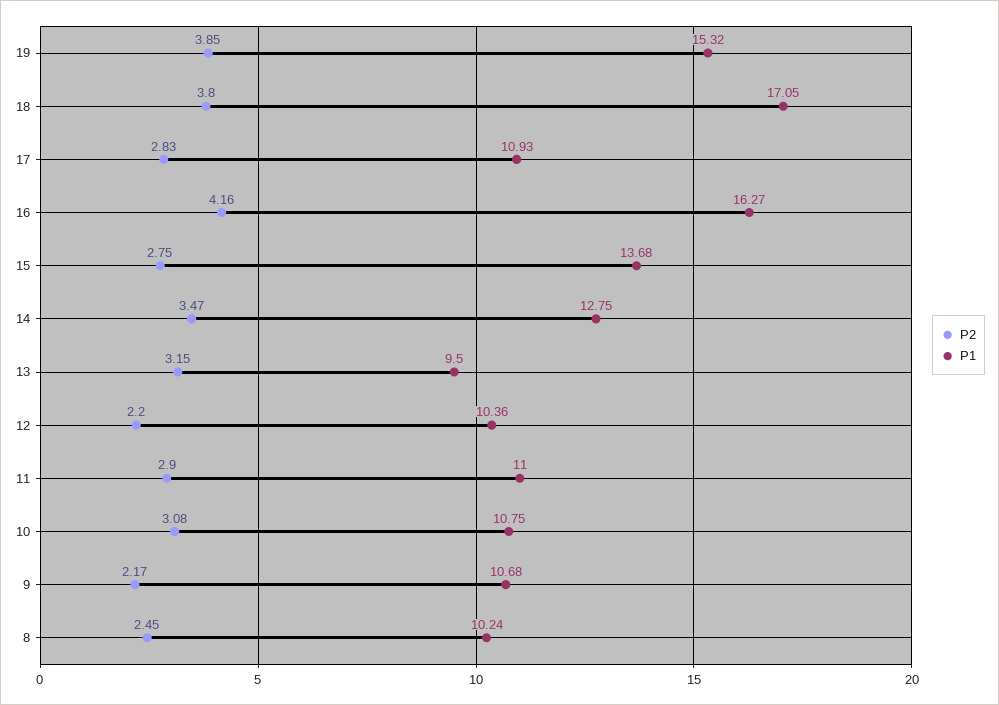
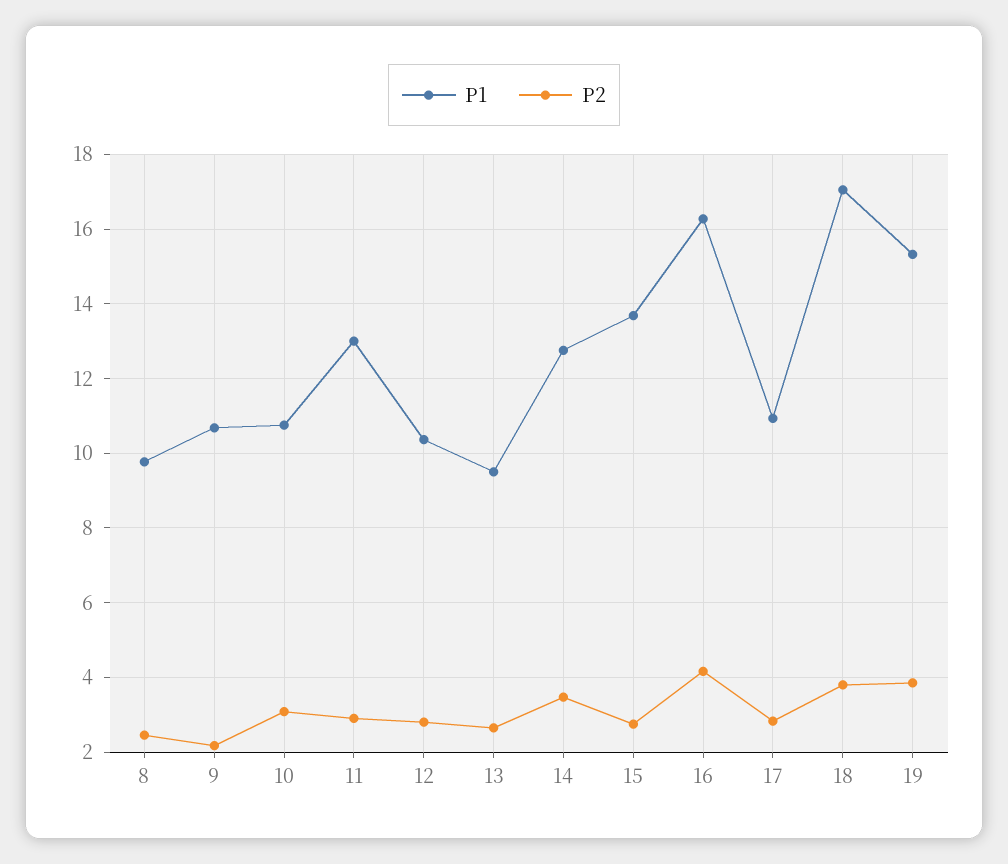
P2, 13: 3.15 -> 2.6
P2, 12: 2.2 -> 2.8
P1, 11: 11 -> 13
P1, 8: 10.24 -> 9.8

